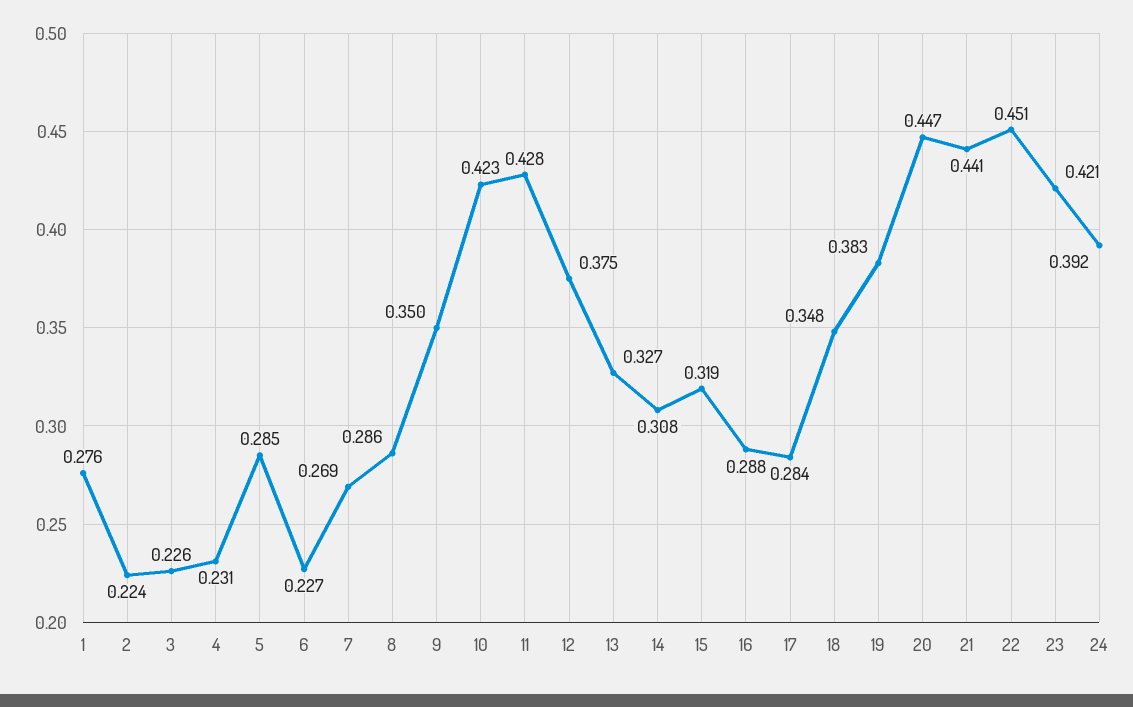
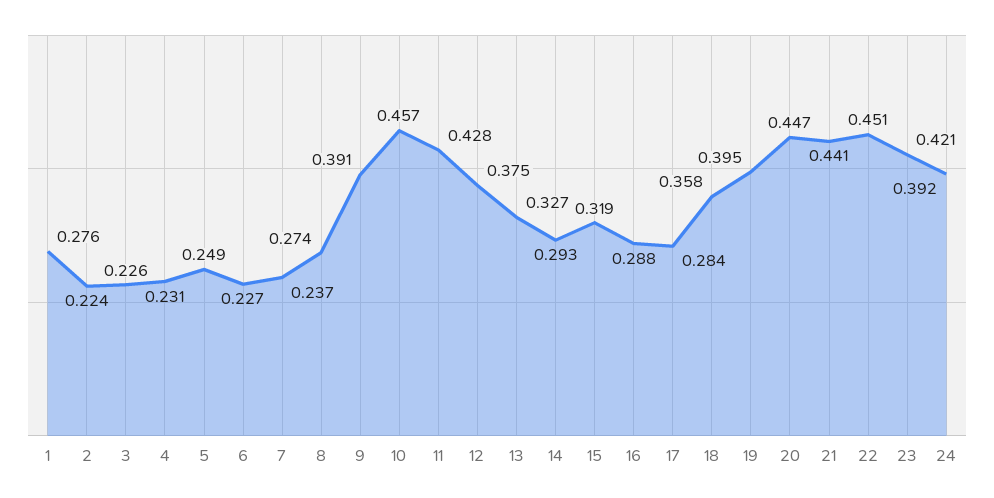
5: 0.285 -> 0.249
7: 0.269 -> 0.237
8: 0.286 -> 0.274
9: 0.35 -> 0.391
10: 0.423 -> 0.457
14: 0.308 -> 0.293
18: 0.348 -> 0.358
19: 0.383 -> 0.395

